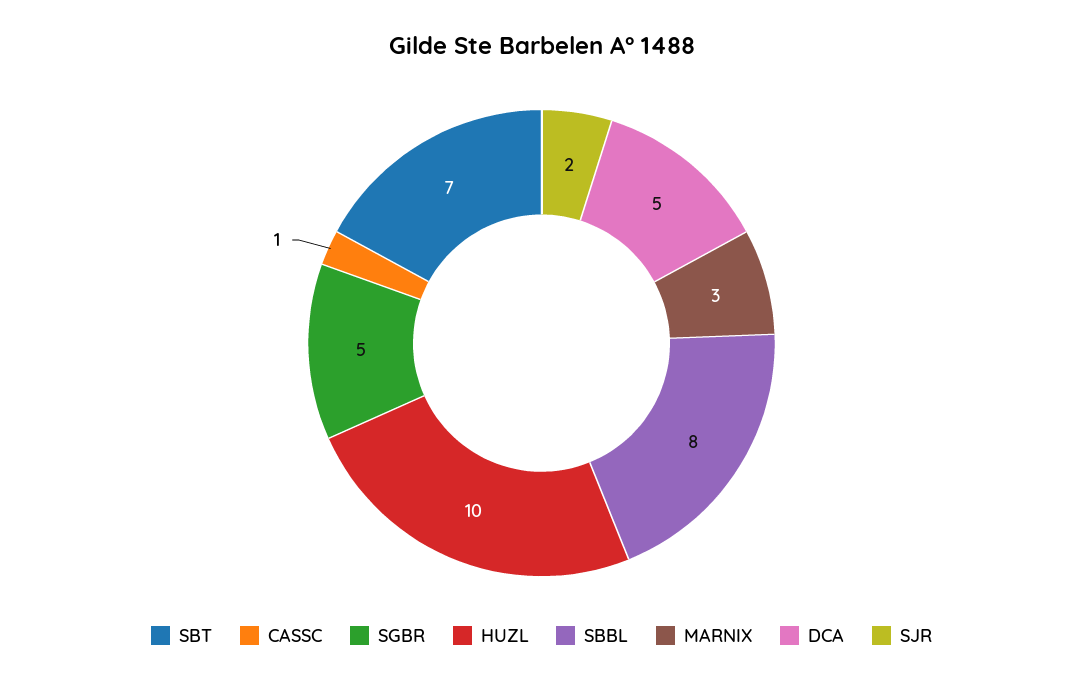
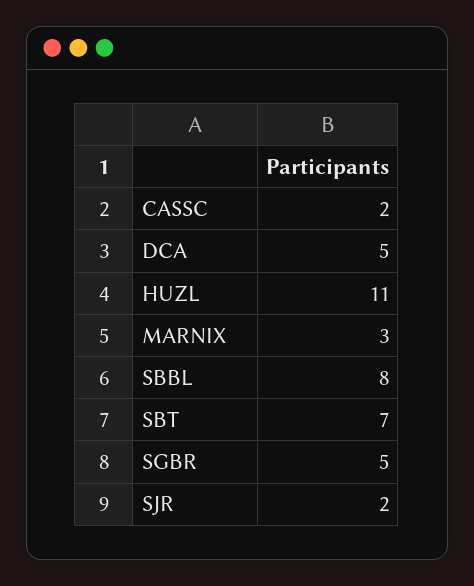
CASSC: 1 -> 2
HUZL: 10 -> 11

